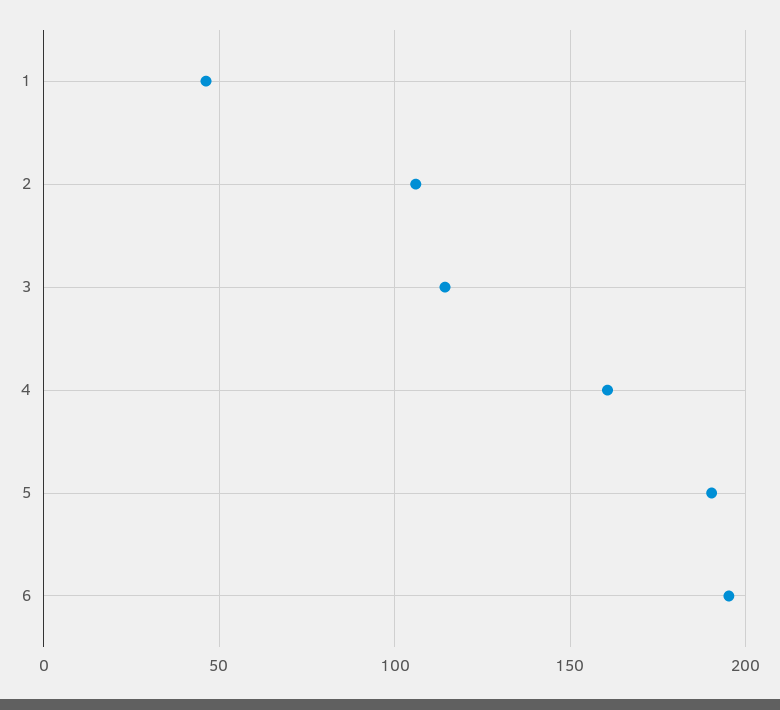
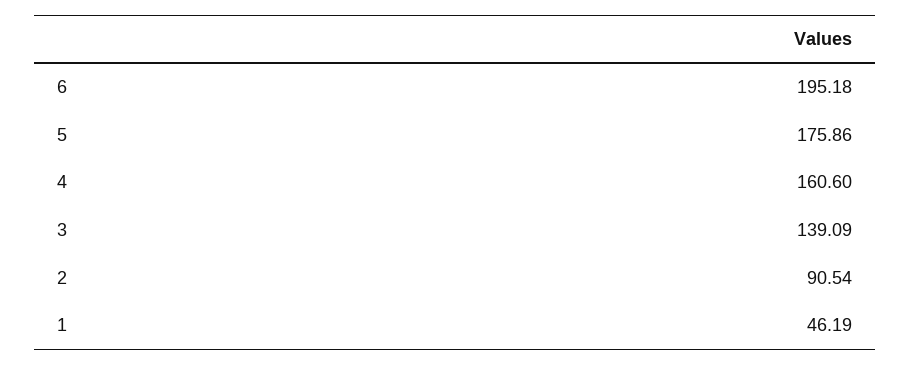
2: 105 -> 90.54
3: 115 -> 139.09
5: 190 -> 175.86

